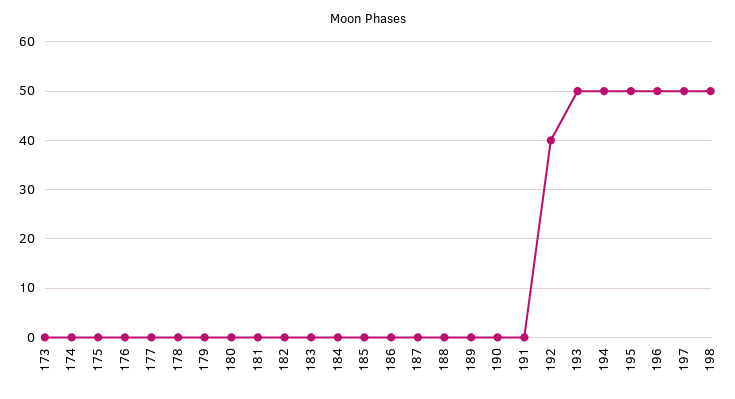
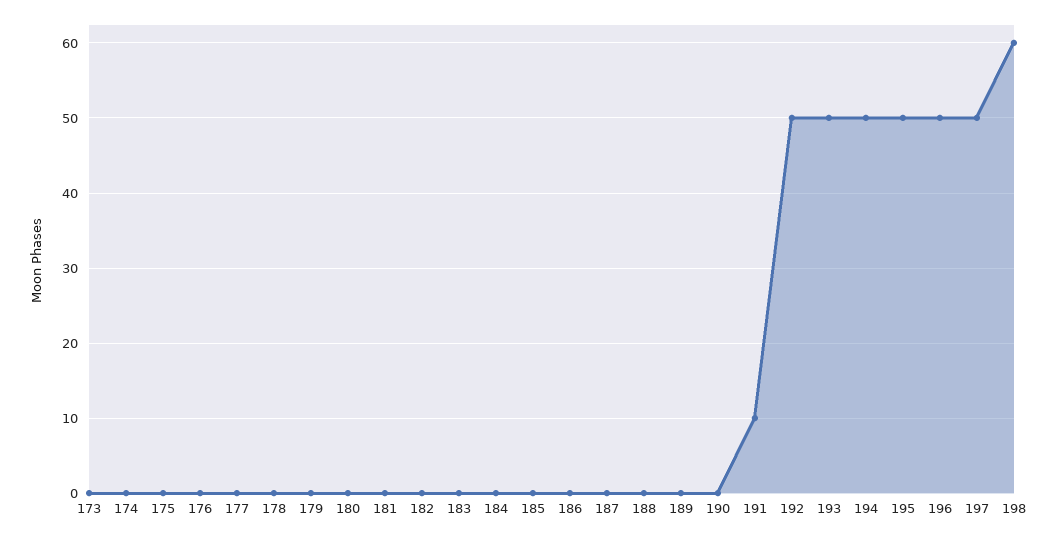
191: 0 -> 10
192: 40 -> 50
198: 50 -> 60

